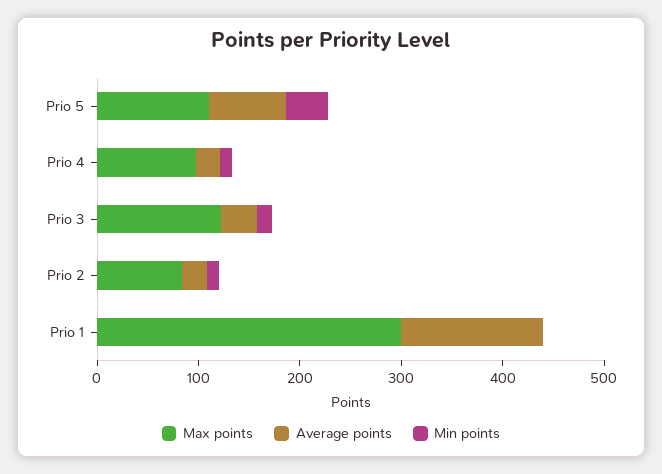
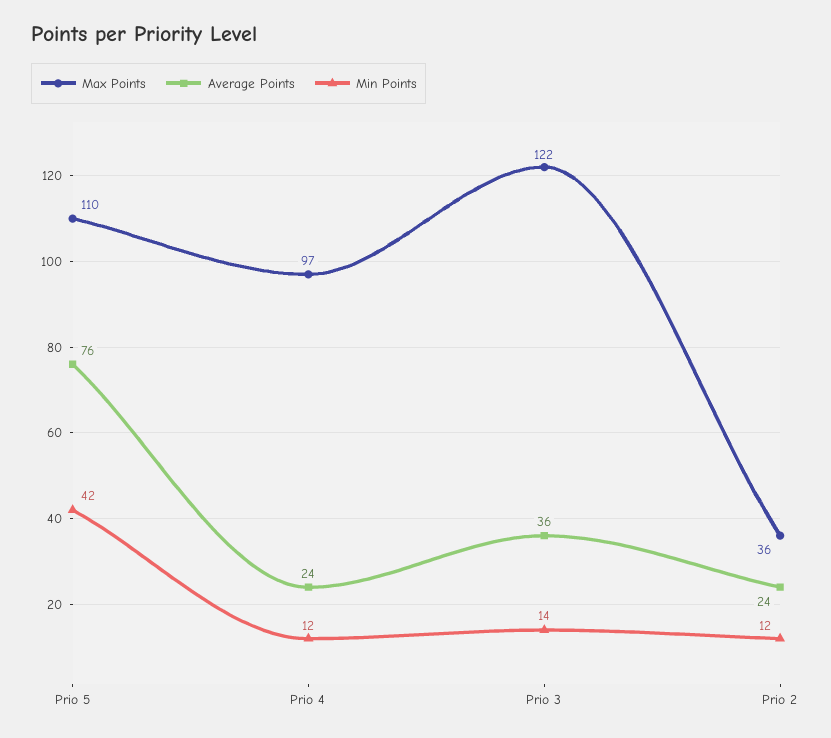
Max points, Prio 2: 80 -> 36
Max points, Prio 1: 300 -> none
Average points, Prio 1: 140 -> none
Min points, Prio 1: 0 -> none

